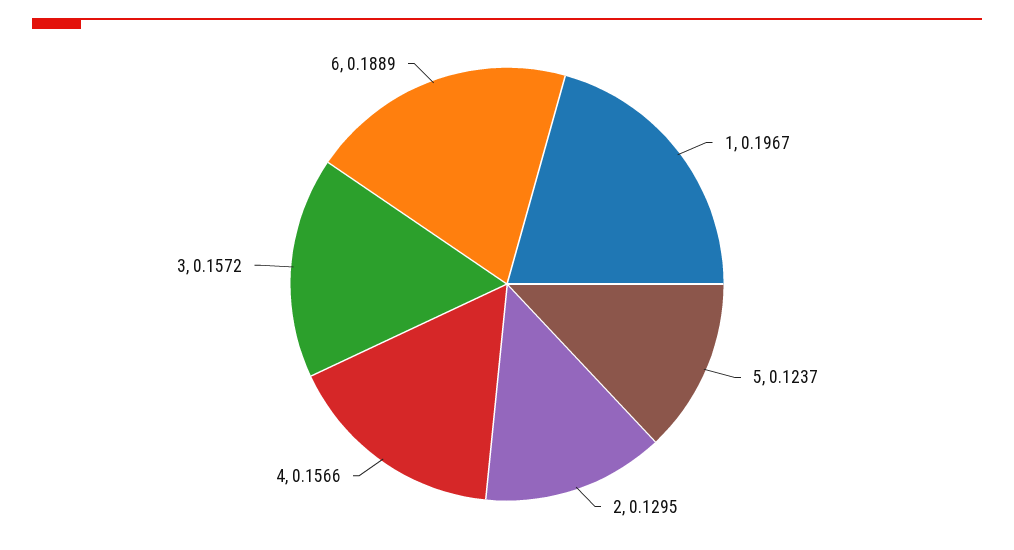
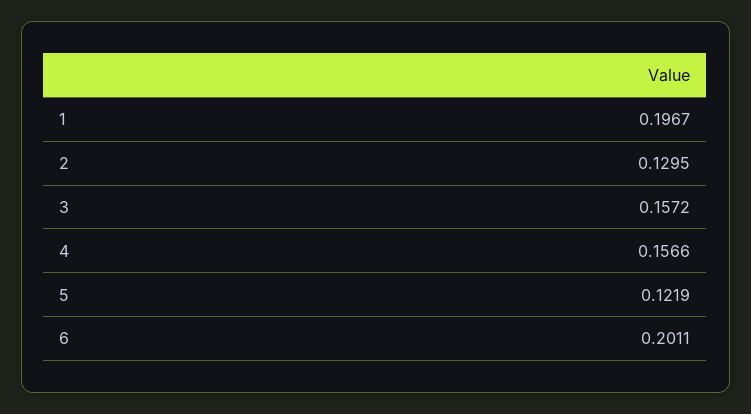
5: 0.1237 -> 0.1219
6: 0.1889 -> 0.2011

